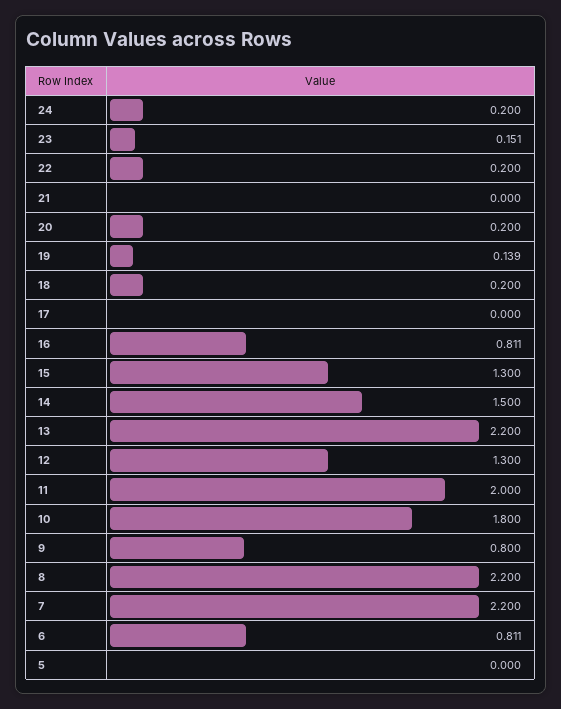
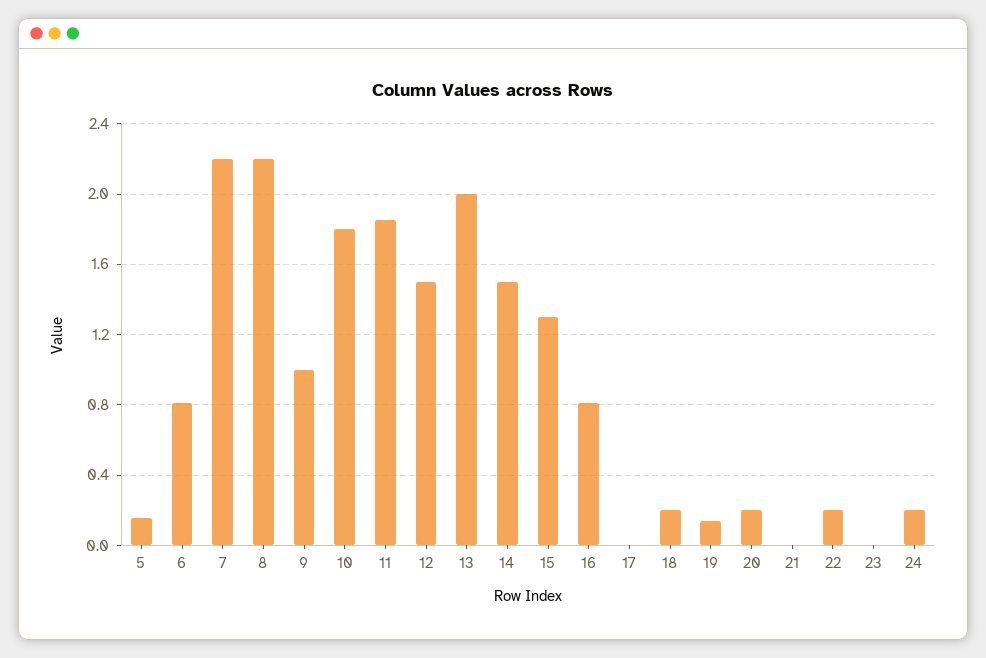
23: 0.151 -> 0
13: 2.2 -> 2
12: 1.3 -> 1.5
11: 2 -> 1.85
9: 0.8 -> 1
5: 0 -> 0.15

